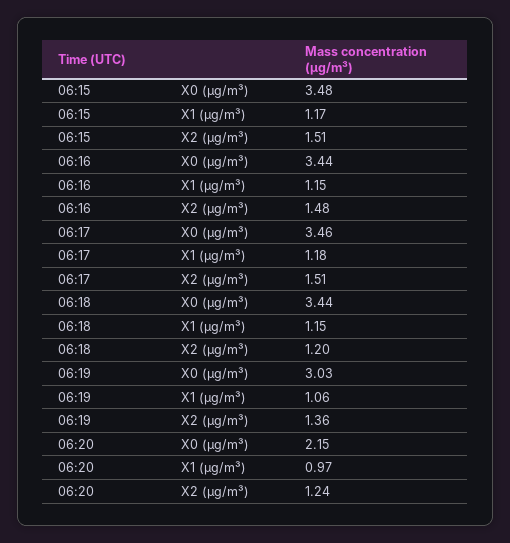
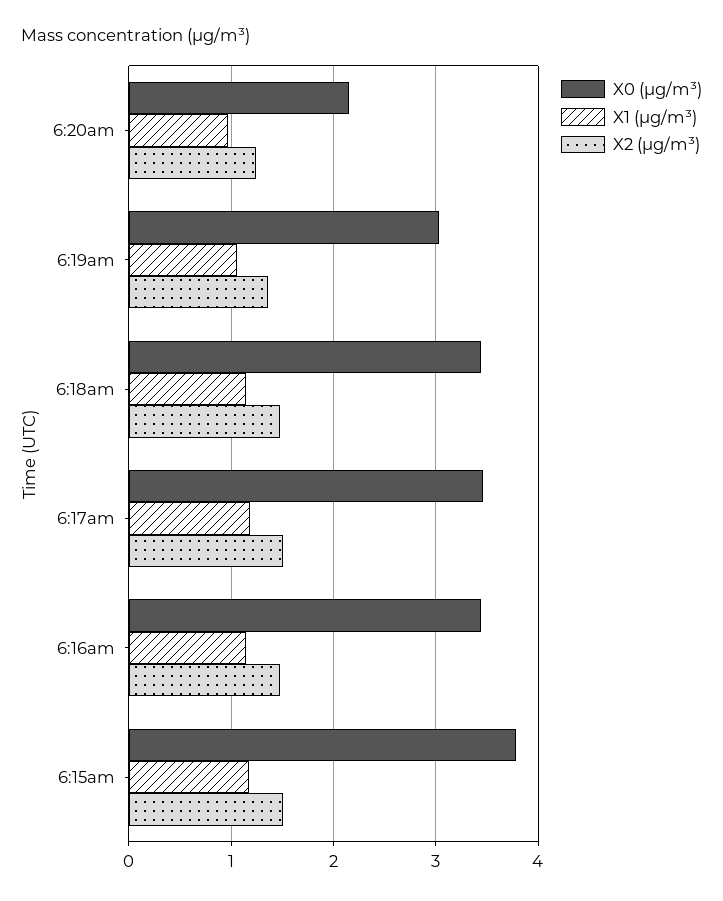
X0 (μg/m³), 06:15: 3.48 -> 3.8
X2 (μg/m³), 06:18: 1.2 -> 1.5

